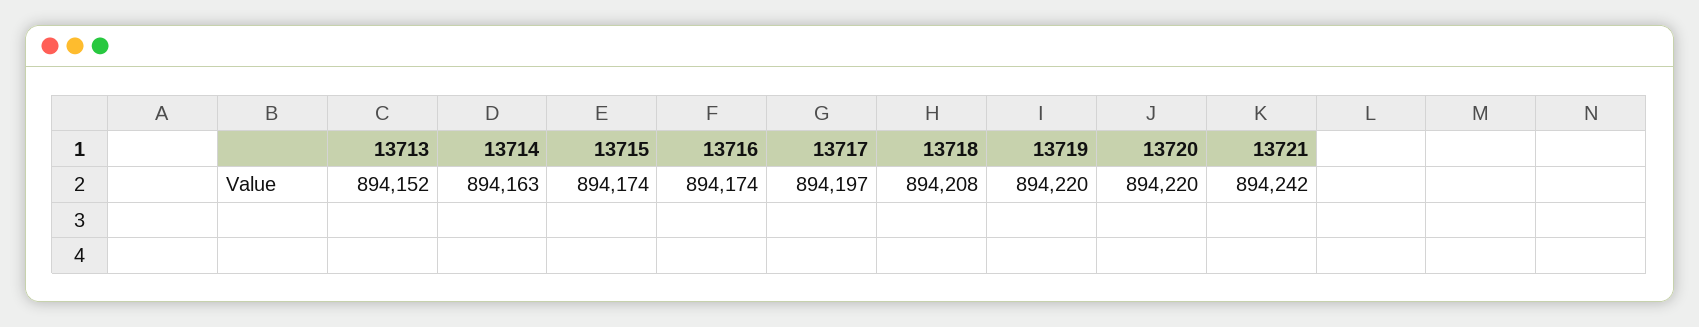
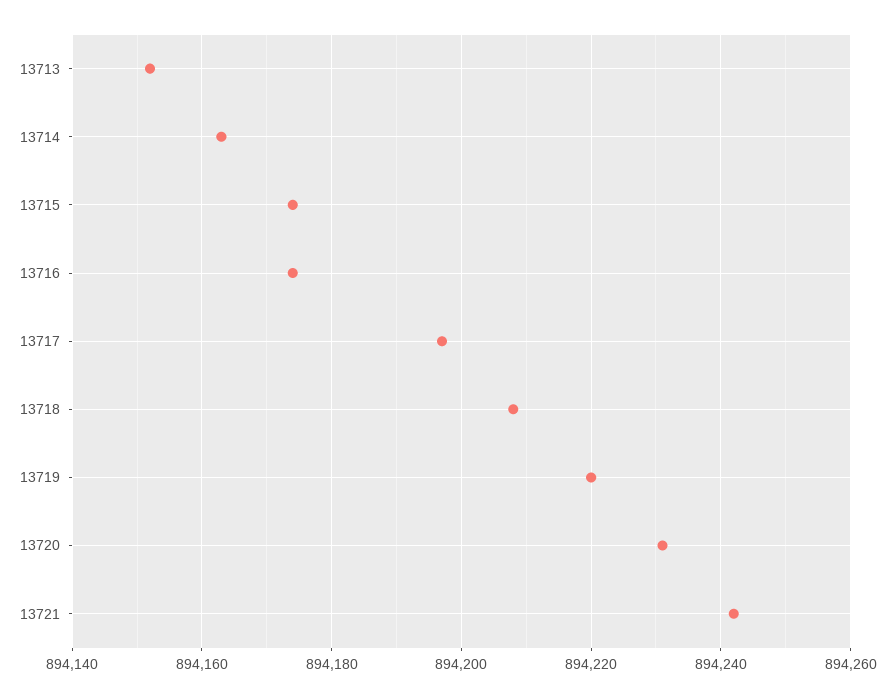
13720: 894220 -> 894230

